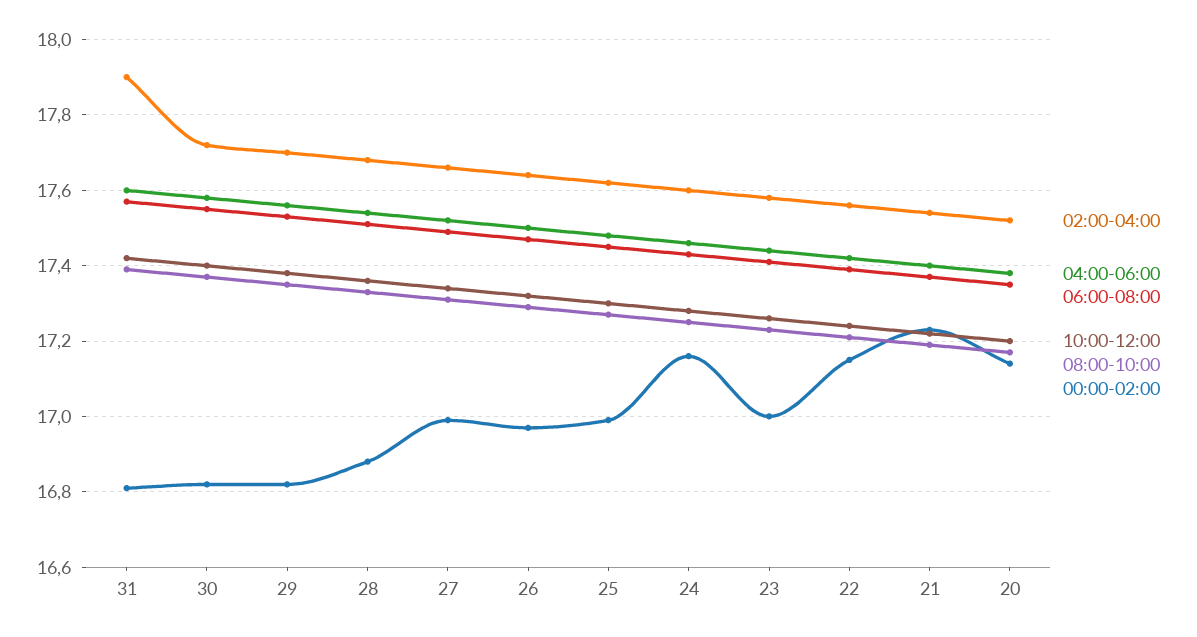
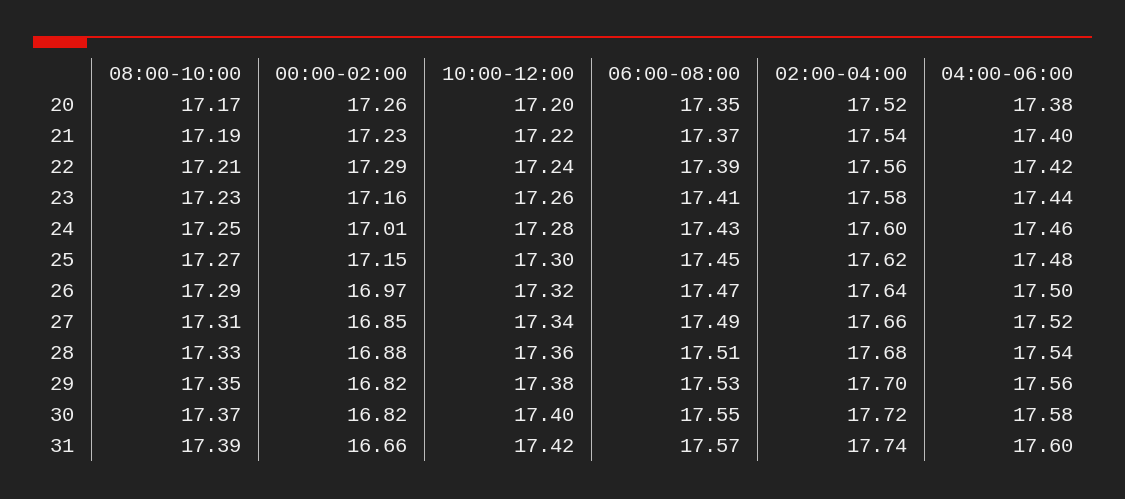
02:00-04:00, 31: 17.9 -> 17.74
00:00-02:00, 31: 16.8 -> 16.66
00:00-02:00, 27: 17 -> 16.85
00:00-02:00, 25: 17 -> 17.15
00:00-02:00, 24: 17.15 -> 17.01
00:00-02:00, 23: 17 -> 17.16
00:00-02:00, 22: 17.15 -> 17.29
00:00-02:00, 20: 17.15 -> 17.26

